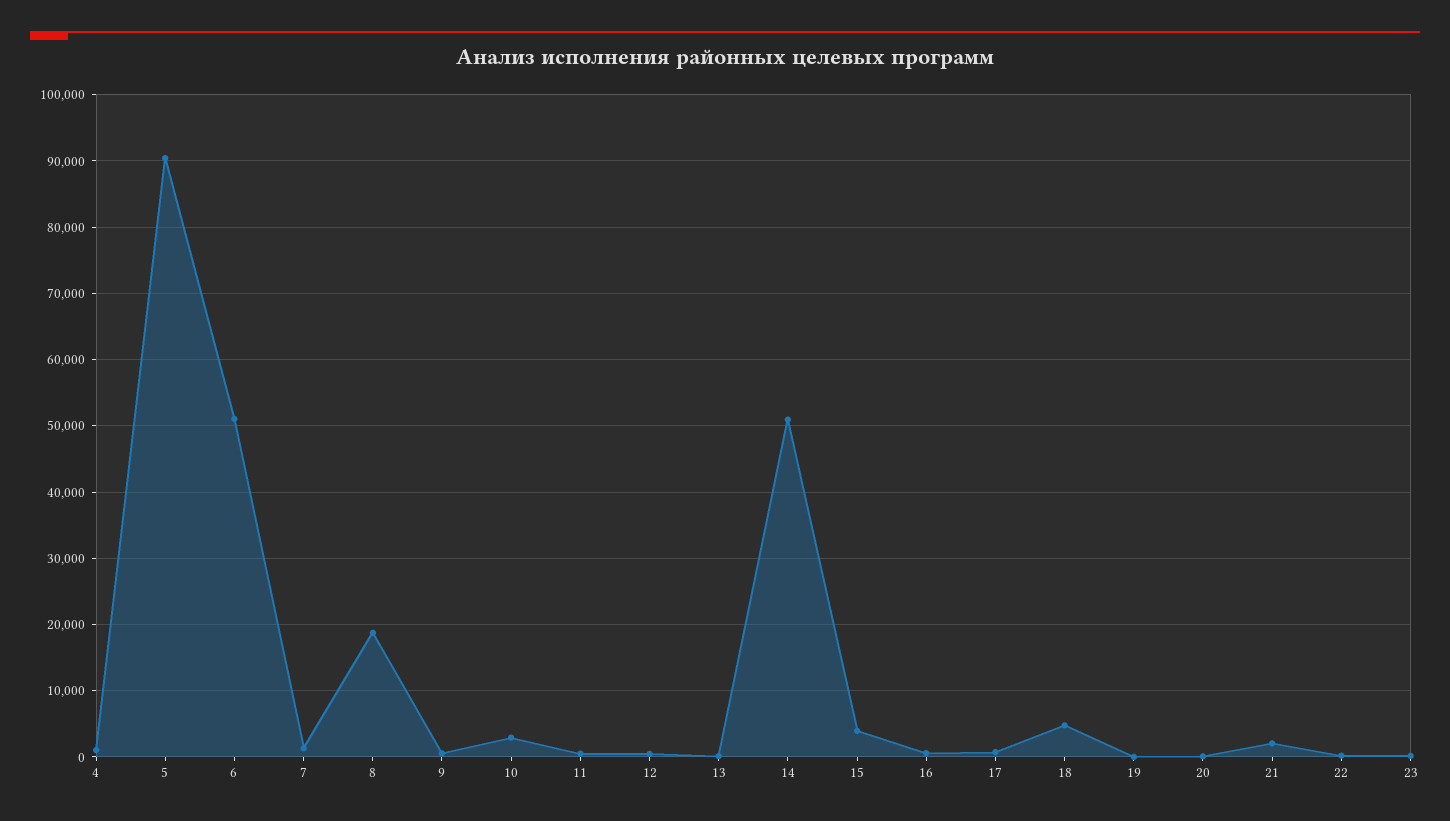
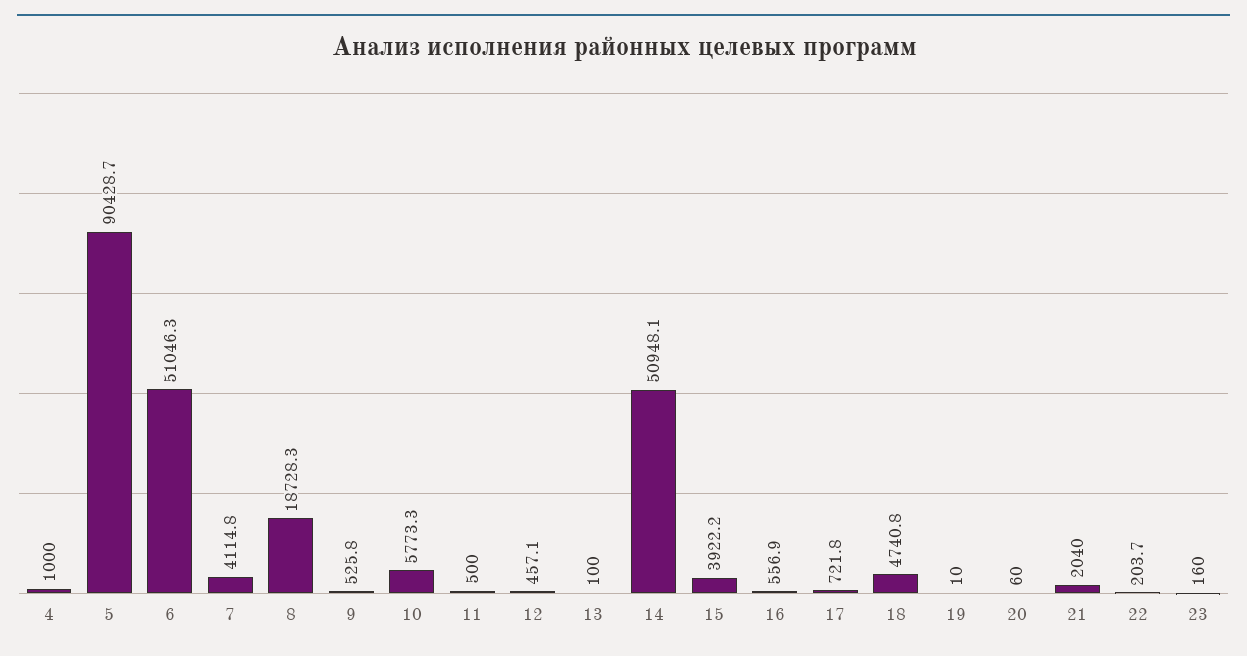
7: 1000 -> 4114.8
10: 3000 -> 5773.3

